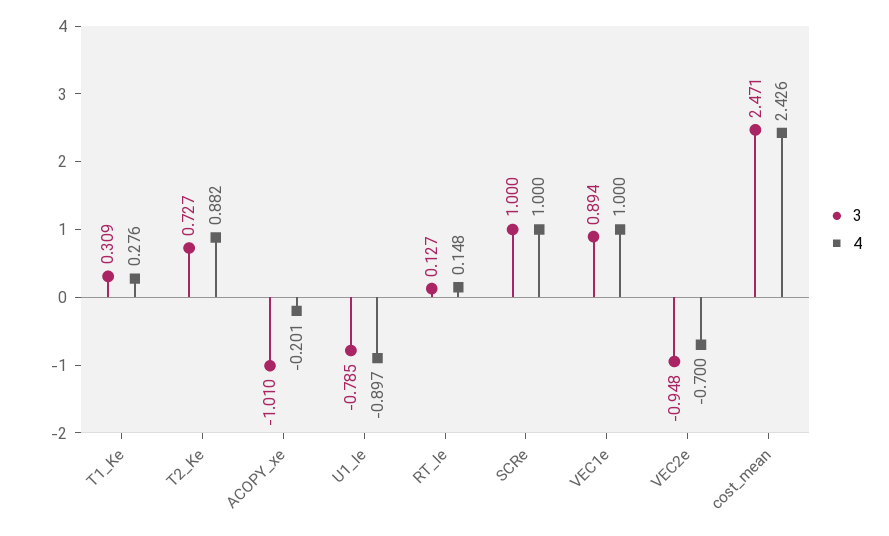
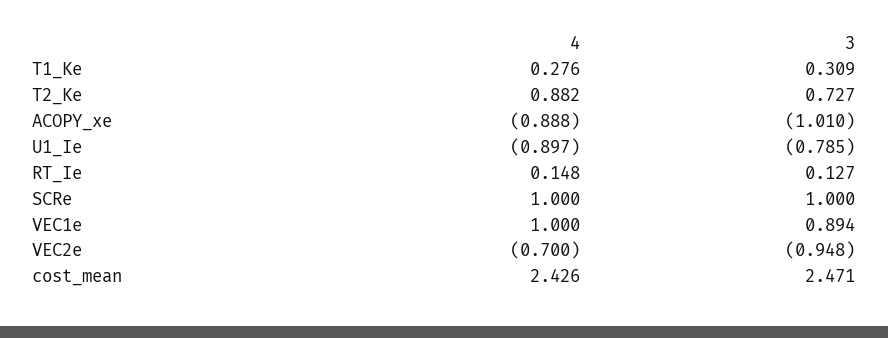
4, ACOPY_xe: -0.201 -> -0.888

